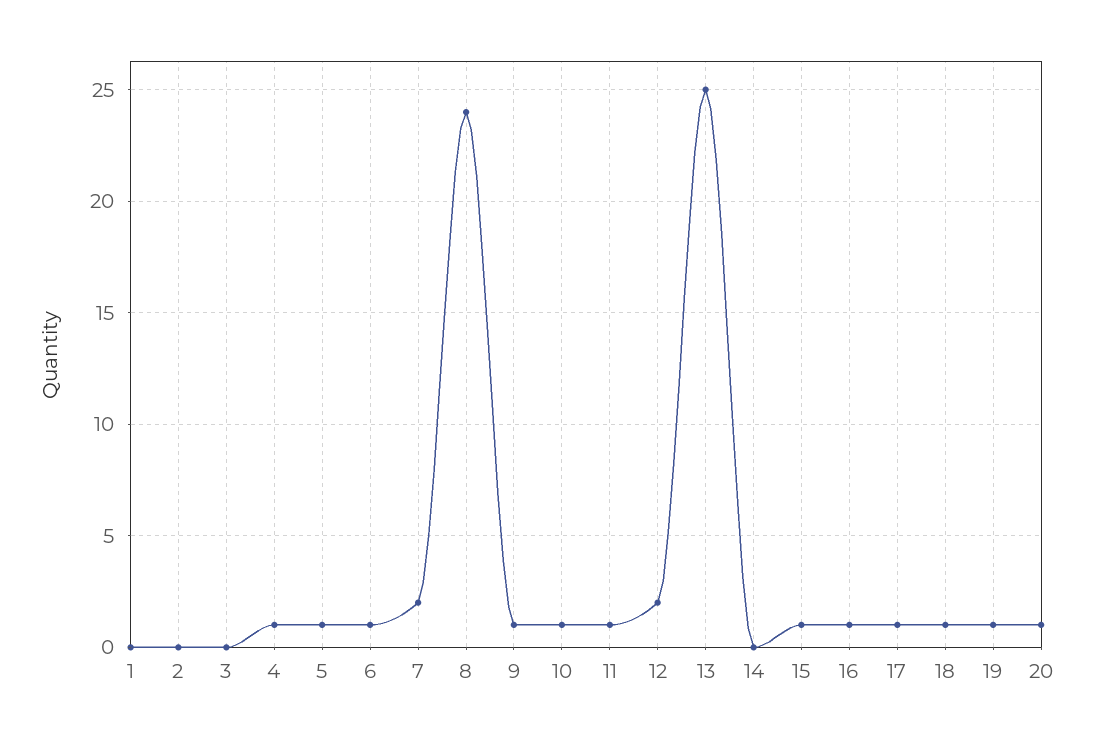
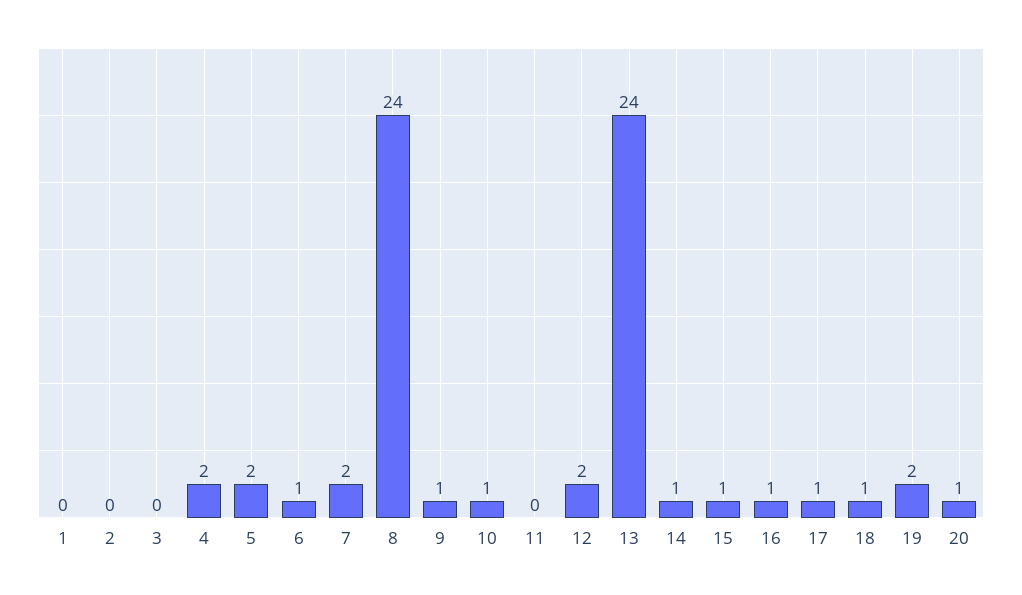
4: 1 -> 2
5: 1 -> 2
11: 1 -> 0
13: 25 -> 24
14: 0 -> 1
19: 1 -> 2

